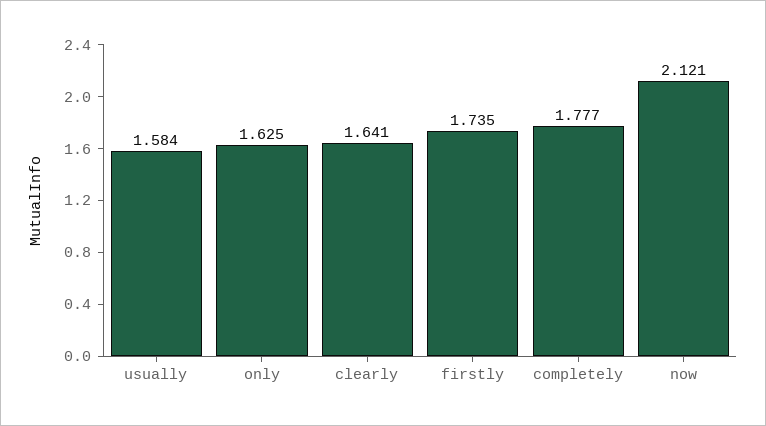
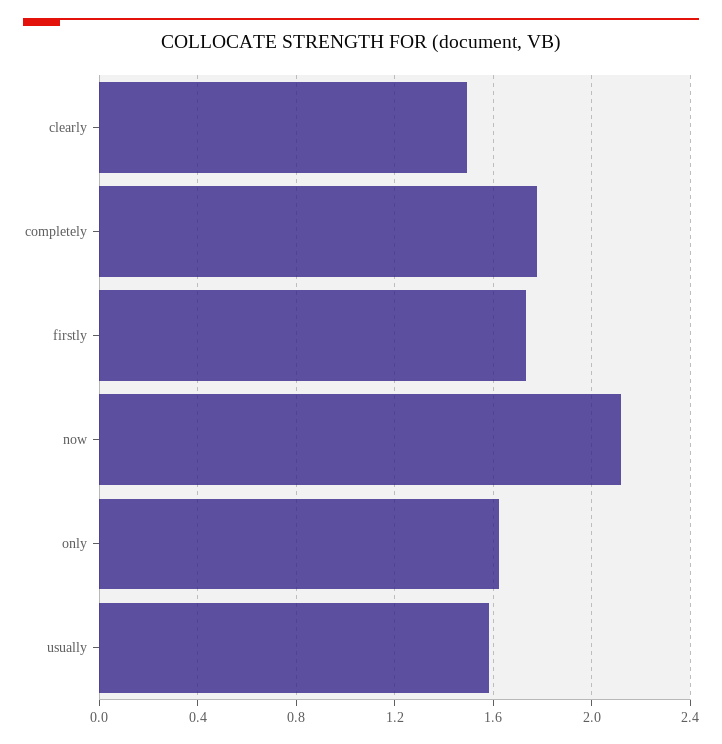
clearly: 1.641 -> 1.5

